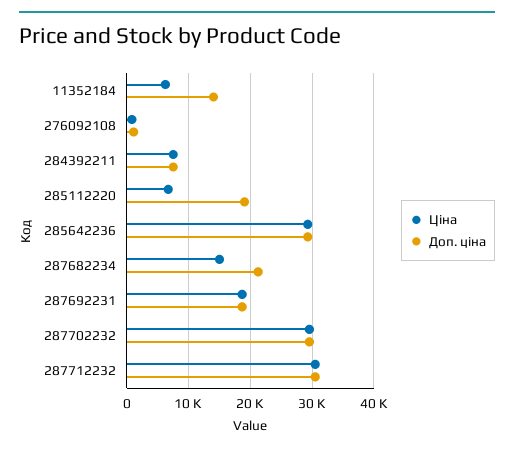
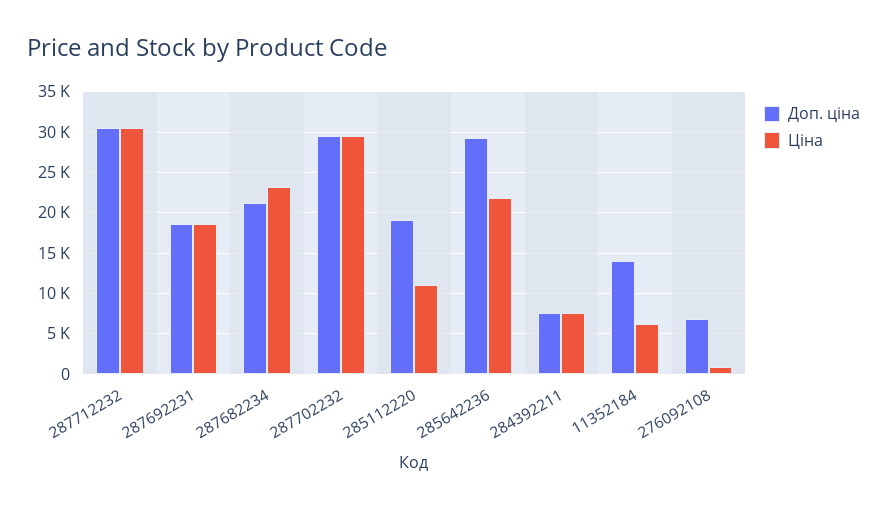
Доп. ціна, 276092108: 1000 -> 7000
Ціна, 285112220: 7000 -> 11000
Ціна, 285642236: 29000 -> 22000
Ціна, 287682234: 15000 -> 23000

